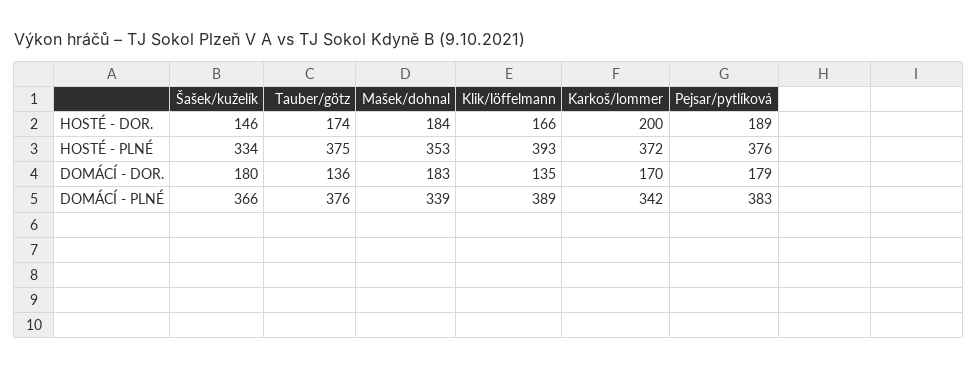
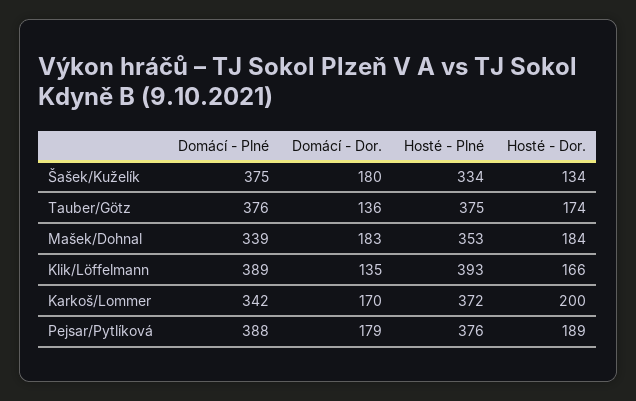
Šašek/kuželík, HOSTÉ - DOR.: 146 -> 134
Šašek/kuželík, DOMÁCÍ - PLNÉ: 366 -> 375
Pejsar/pytlíková, DOMÁCÍ - PLNÉ: 383 -> 388

